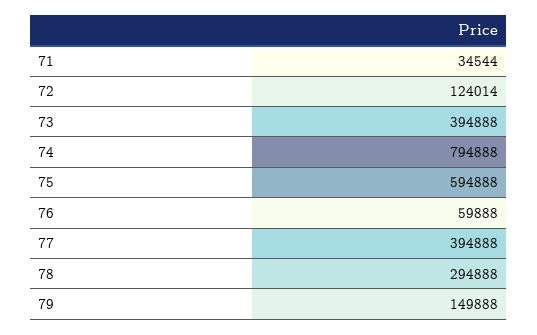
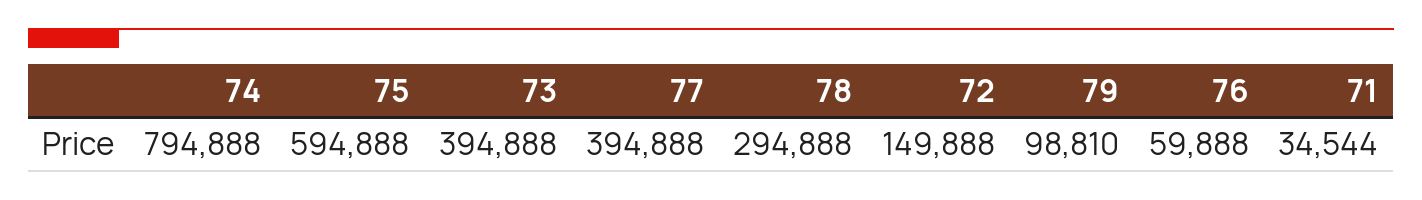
72: 124014 -> 149888
79: 149888 -> 98810

